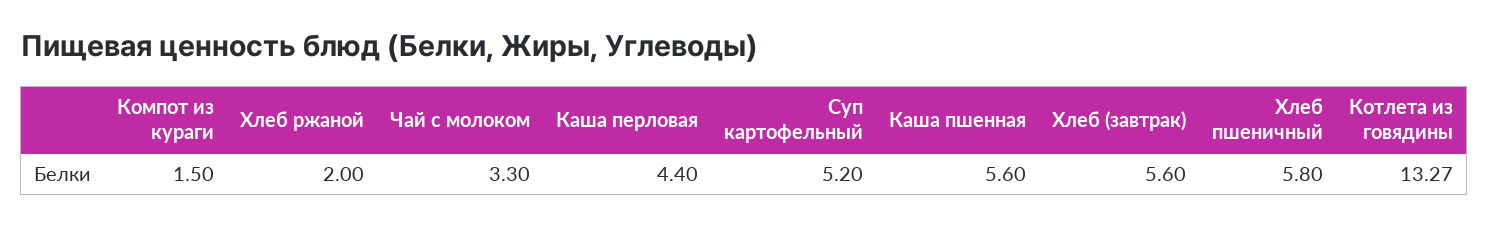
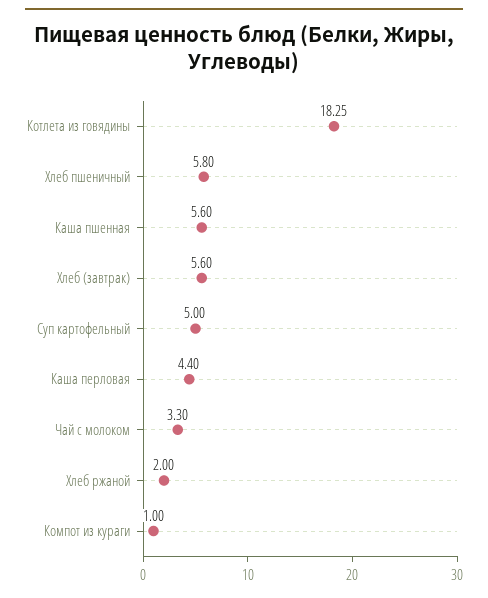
Компот из кураги: 1.5 -> 1
Суп картофельный: 5.2 -> 5
Котлета из говядины: 13.27 -> 18.25

